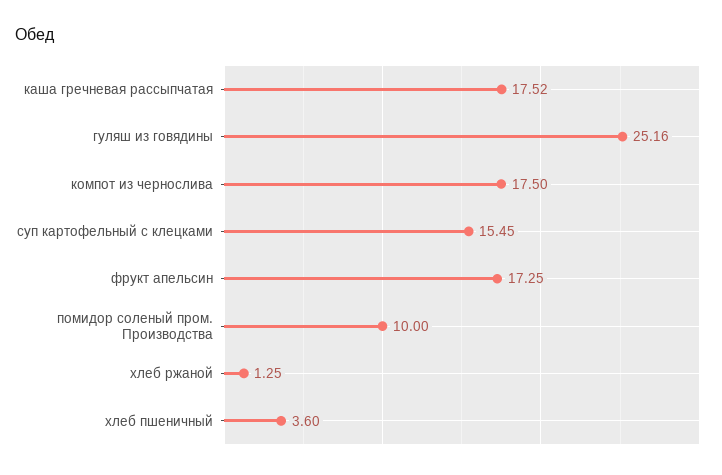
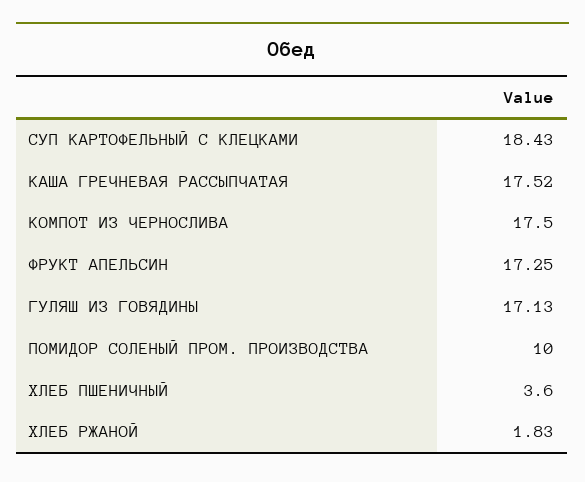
гуляш из говядины: 25.16 -> 17.13
суп картофельный с клецками: 15.45 -> 18.43
хлеб ржаной: 1.25 -> 1.83

